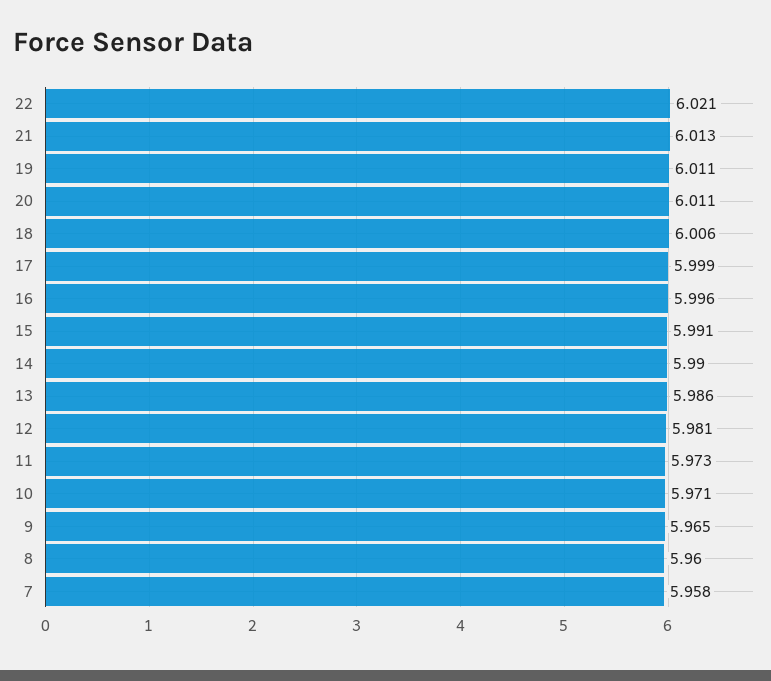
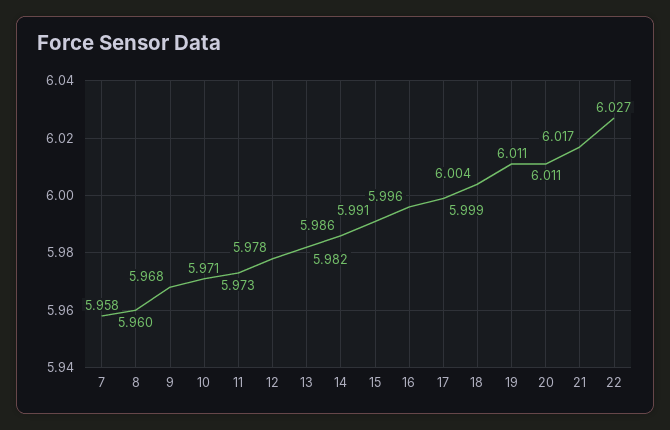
22: 6.021 -> 6.027
21: 6.013 -> 6.017
18: 6.006 -> 6.004
14: 5.99 -> 5.986
13: 5.986 -> 5.982
12: 5.981 -> 5.978
9: 5.965 -> 5.968

